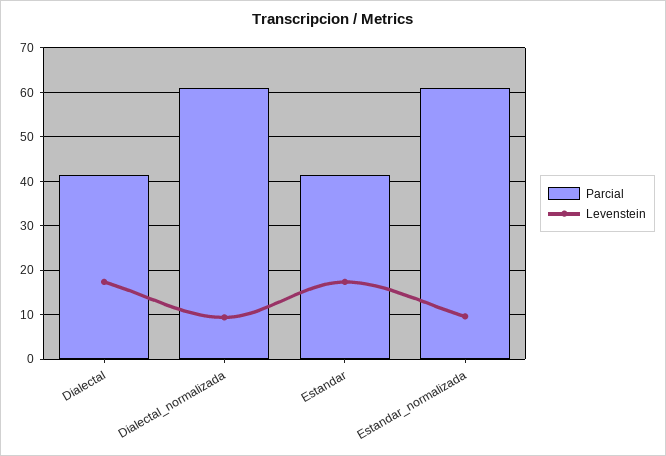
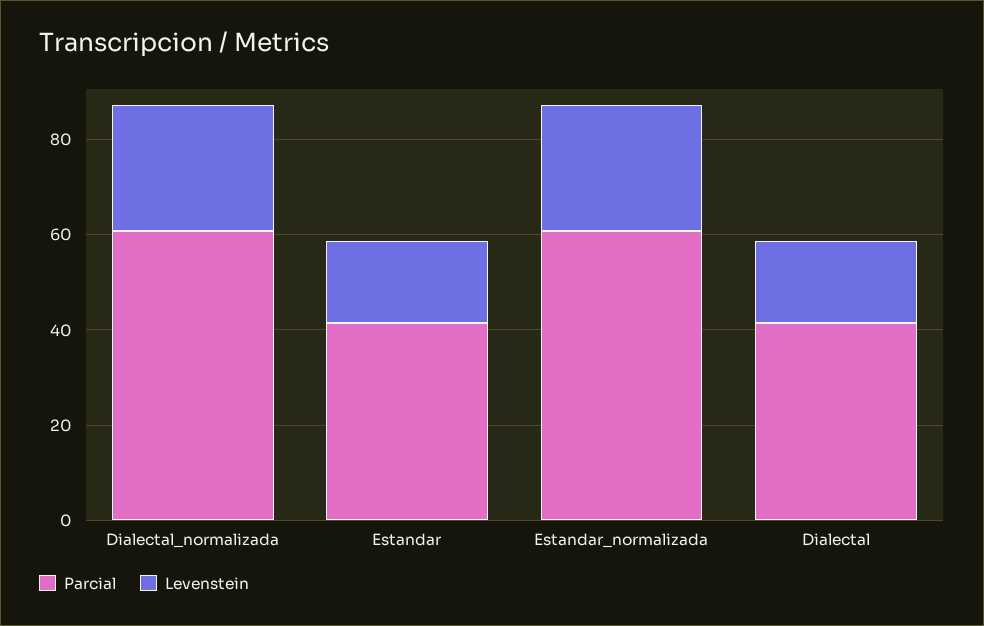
Levenstein, Dialectal_normalizada: 10 -> 25
Levenstein, Estandar_normalizada: 10 -> 25

